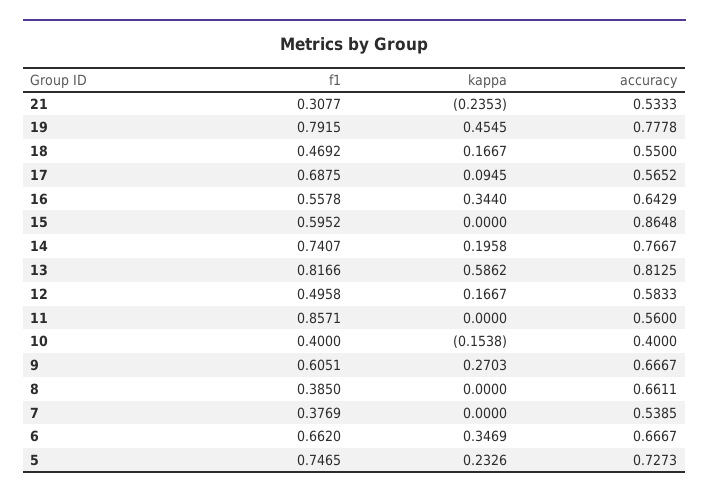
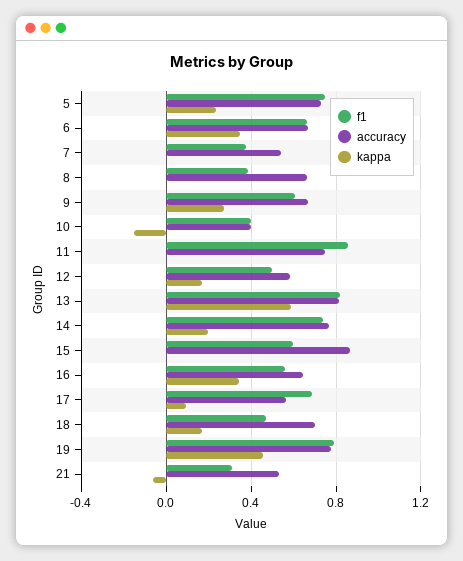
kappa, 21: -0.2353 -> -0.05
accuracy, 18: 0.55 -> 0.7
accuracy, 11: 0.56 -> 0.75

